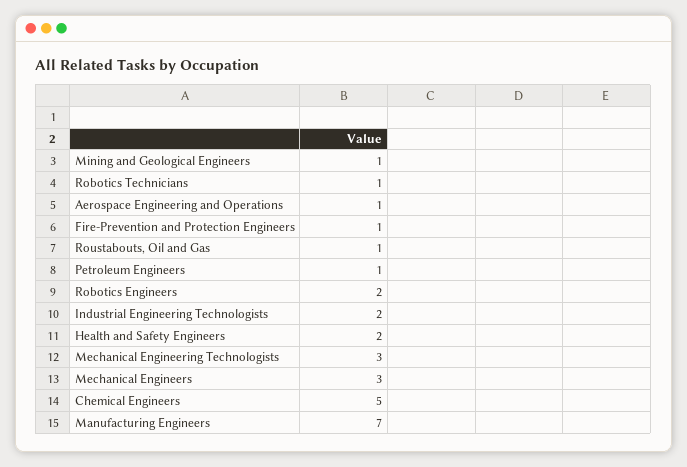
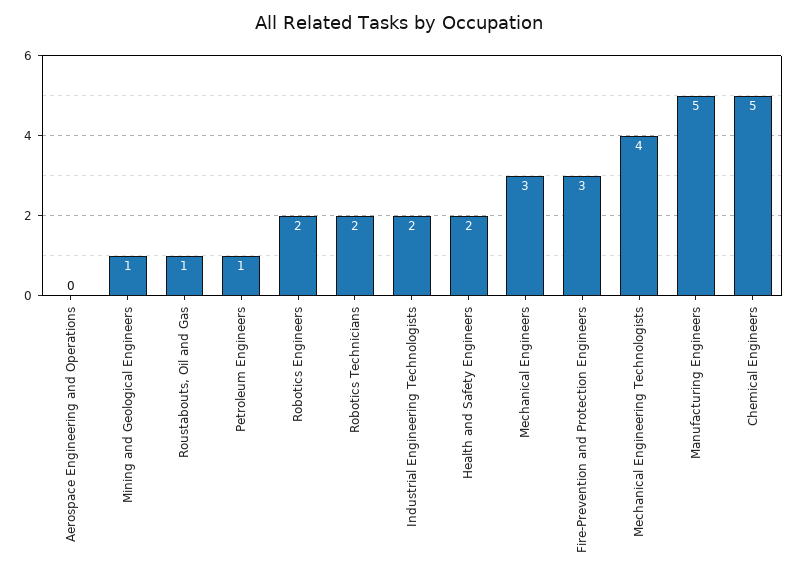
Robotics Technicians: 1 -> 2
Aerospace Engineering and Operations: 1 -> 0
Fire-Prevention and Protection Engineers: 1 -> 3
Mechanical Engineering Technologists: 3 -> 4
Manufacturing Engineers: 7 -> 5

